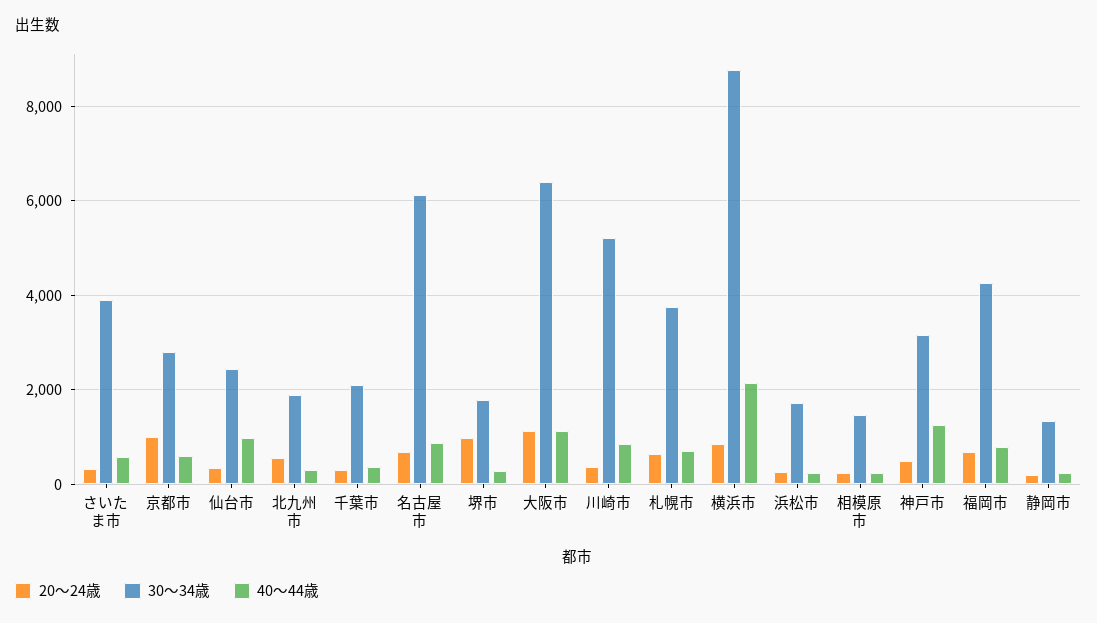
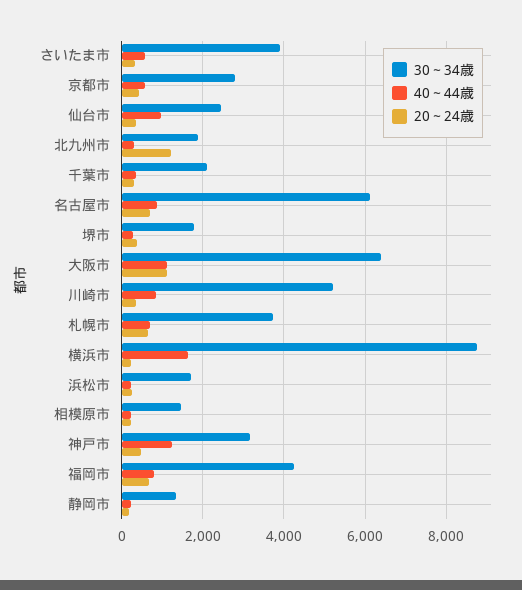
20～24歳, 京都市: 1000 -> 400
20～24歳, 北九州市: 600 -> 1200
20～24歳, 堺市: 1000 -> 400
20～24歳, 横浜市: 800 -> 200
40～44歳, 横浜市: 2200 -> 1600

